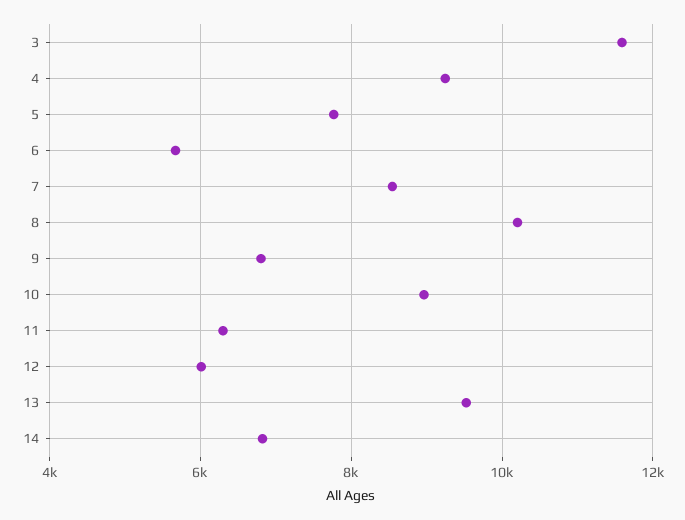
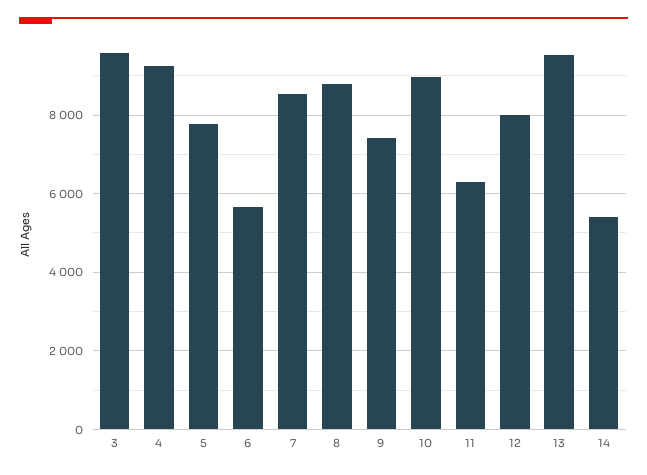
3: 11600 -> 9600
8: 10200 -> 8800
9: 6800 -> 7400
12: 6000 -> 8000
14: 6800 -> 5400

